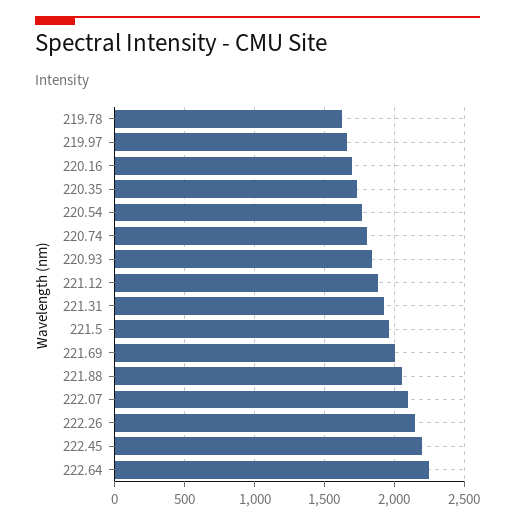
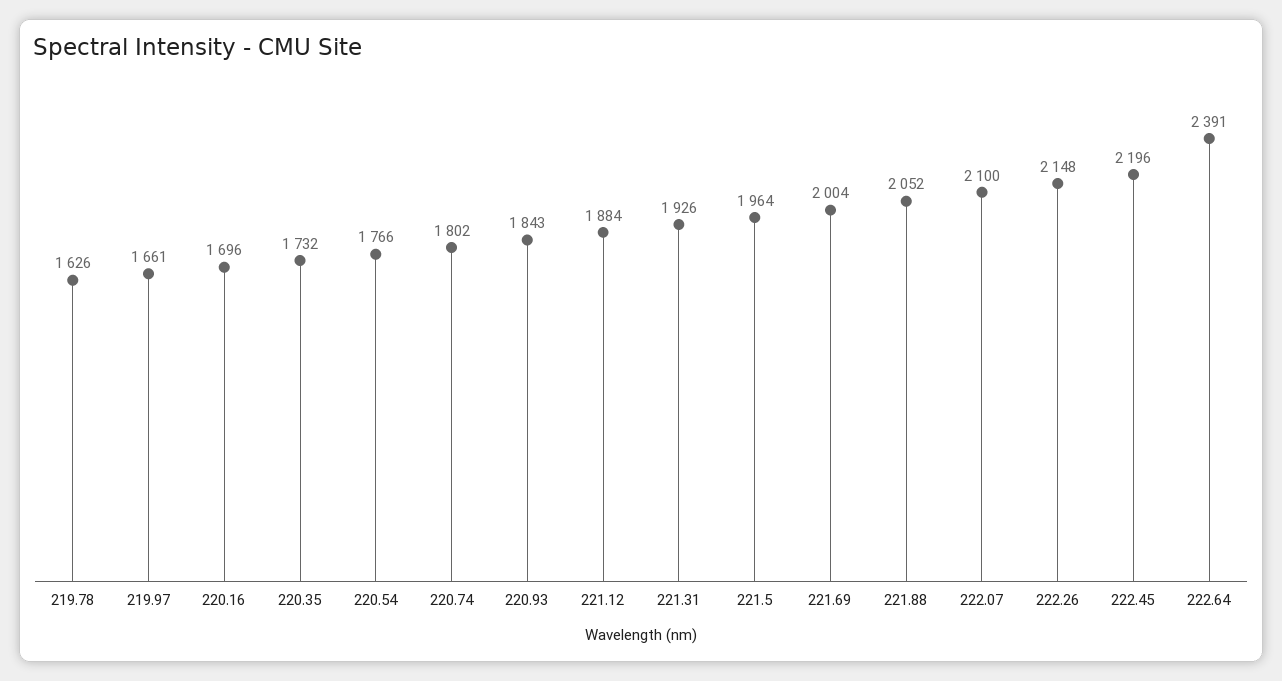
222.64: 2250 -> 2391

